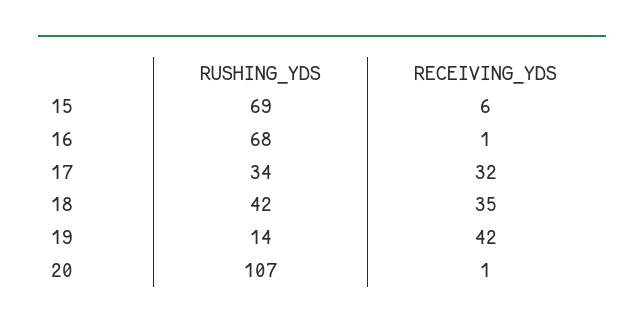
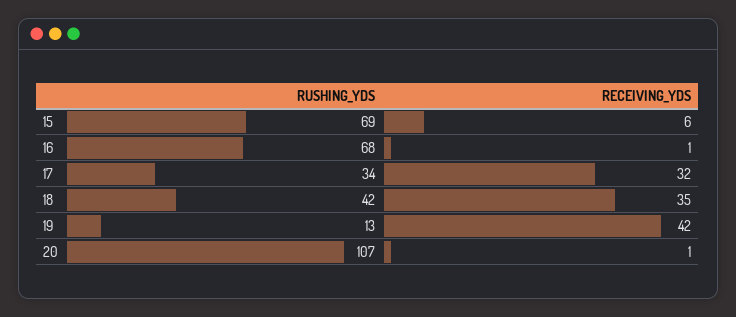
RUSHING_YDS, 19: 14 -> 13

